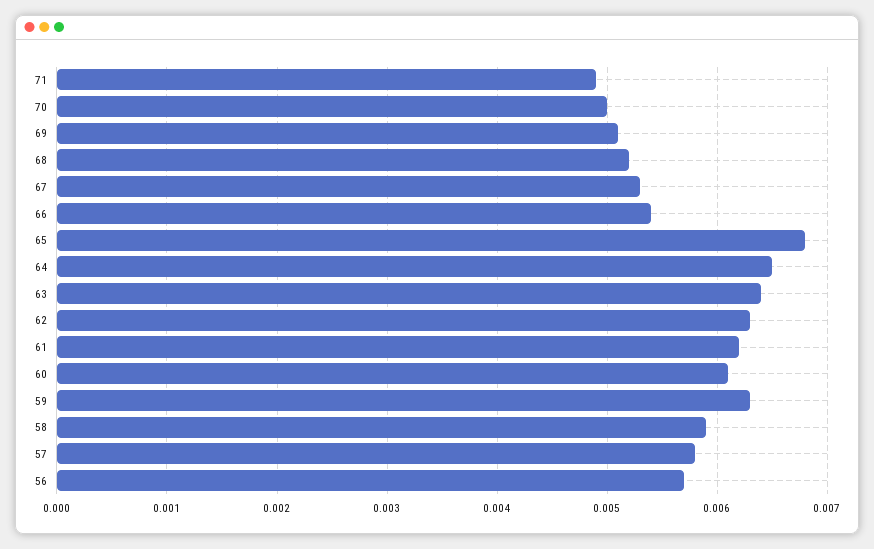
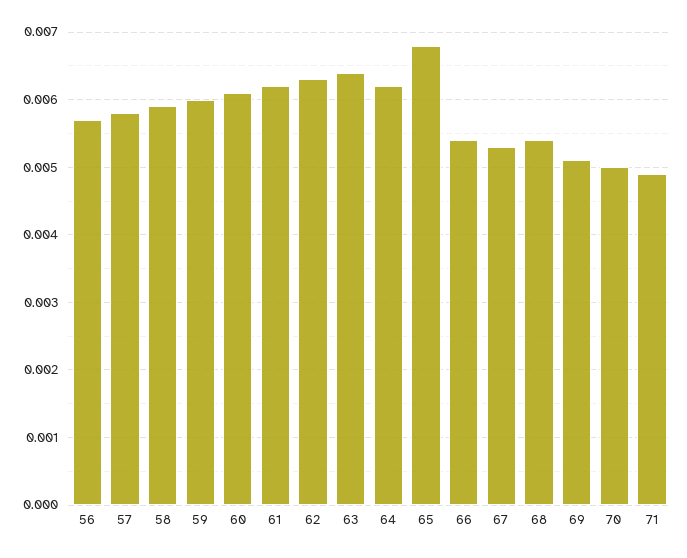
68: 0.0052 -> 0.0054
64: 0.0065 -> 0.0062
59: 0.0063 -> 0.006

